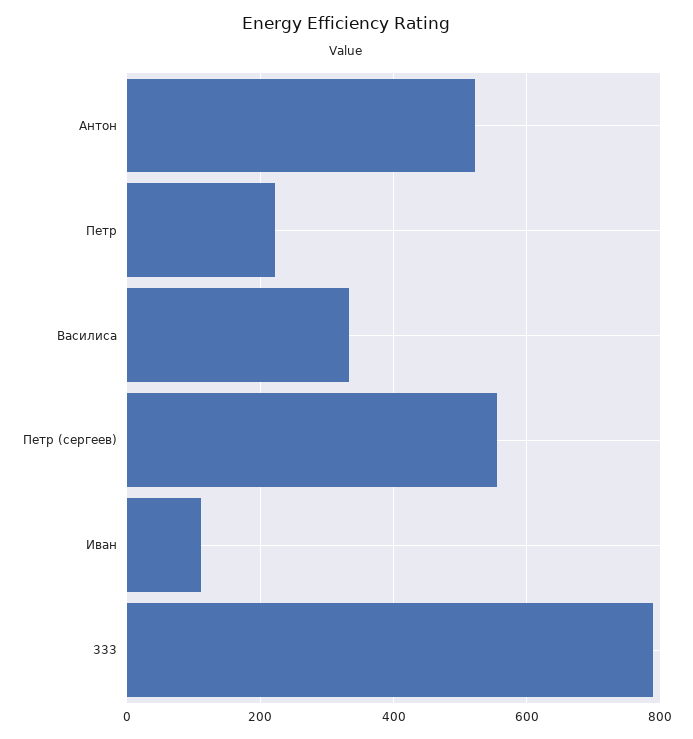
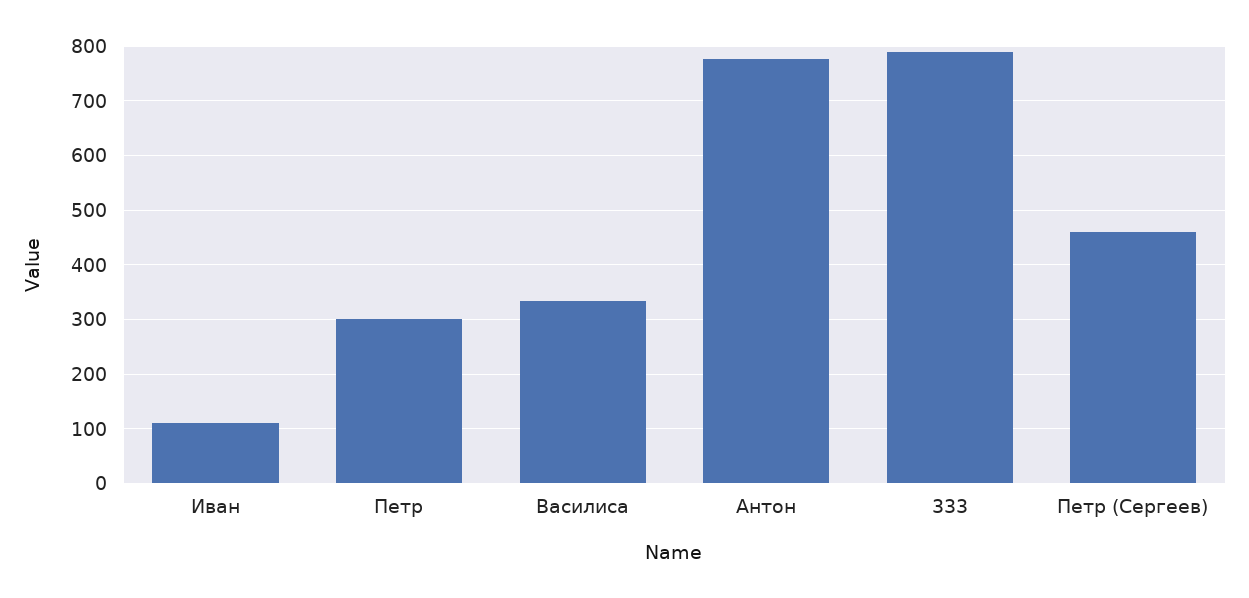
Антон: 520 -> 780
Петр: 220 -> 300
Петр (сергеев): 560 -> 460

